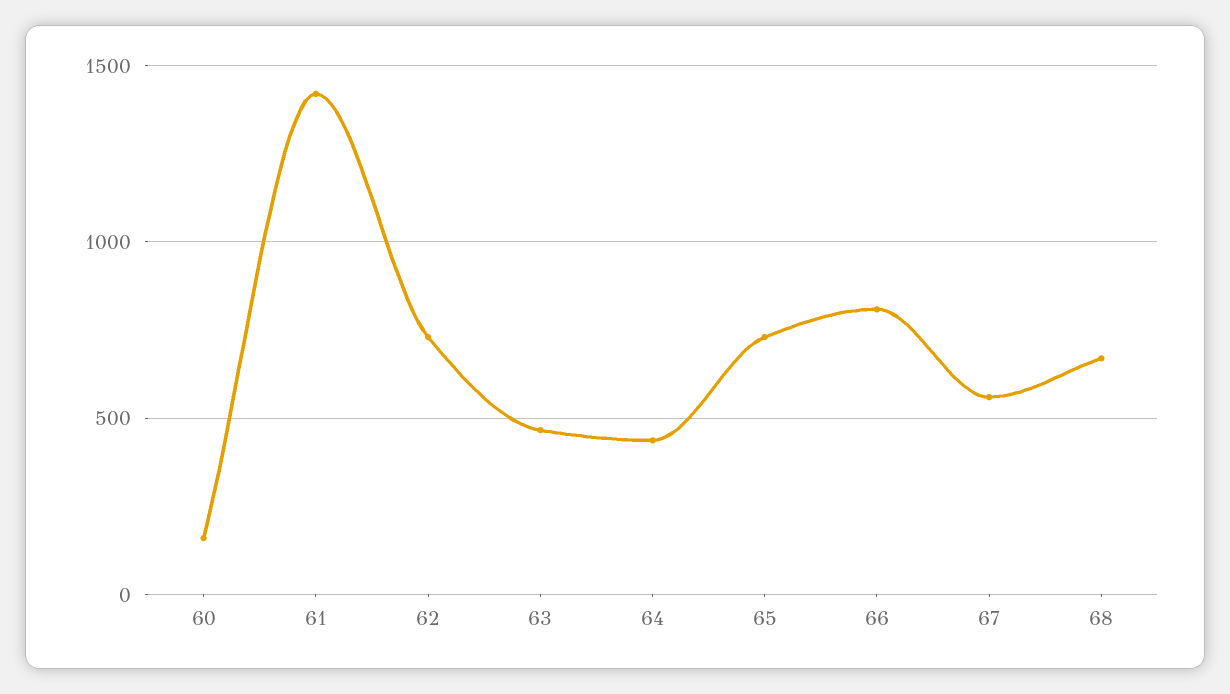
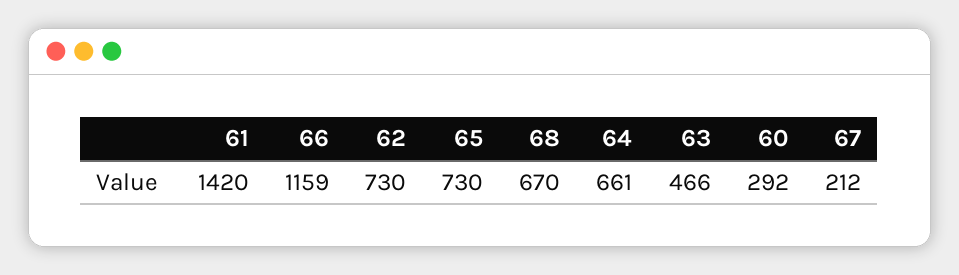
60: 150 -> 292
64: 450 -> 661
66: 800 -> 1159
67: 550 -> 212

